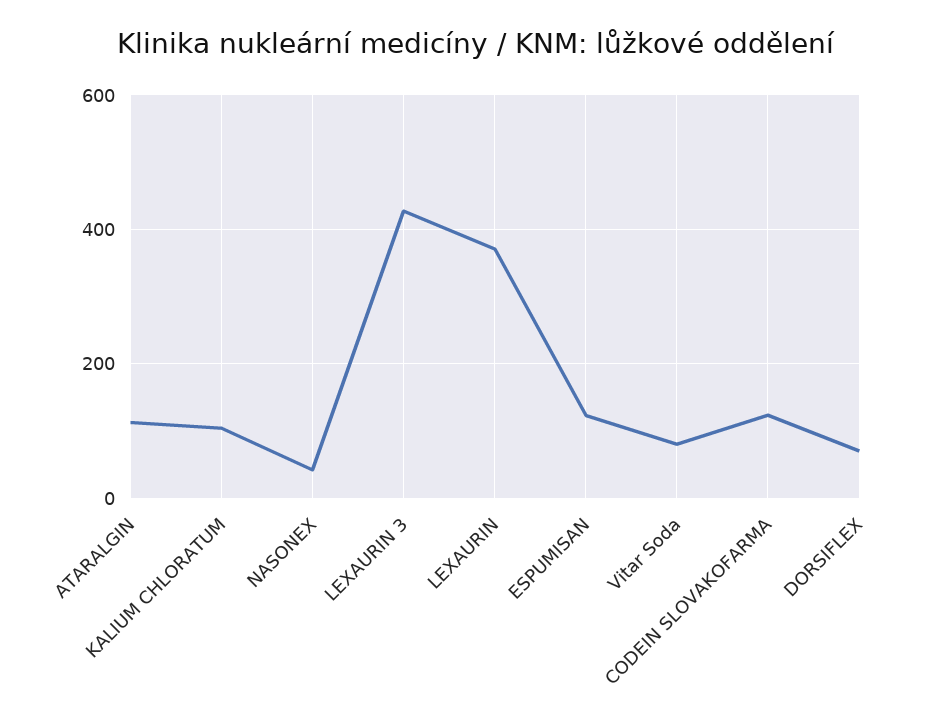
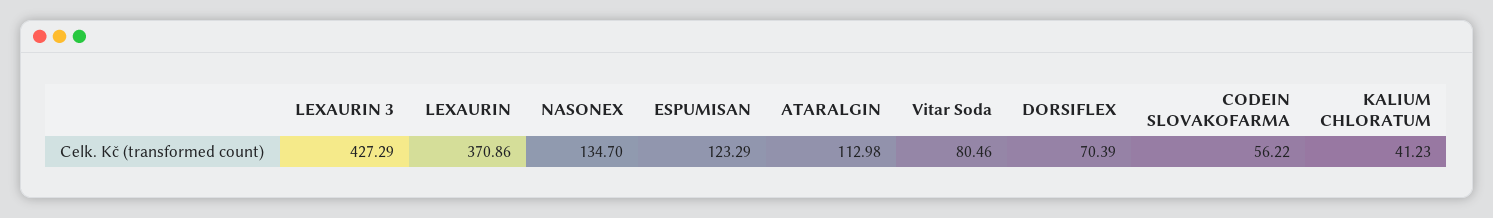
KALIUM CHLORATUM: 100 -> 41.23
NASONEX: 40 -> 134.7
CODEIN SLOVAKOFARMA: 120 -> 56.22

